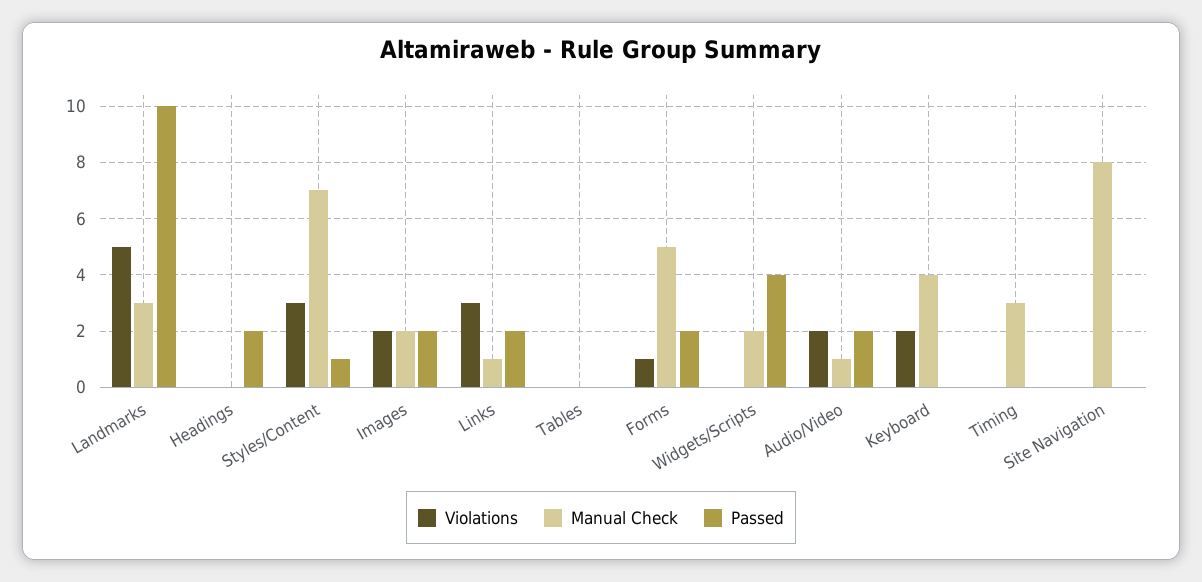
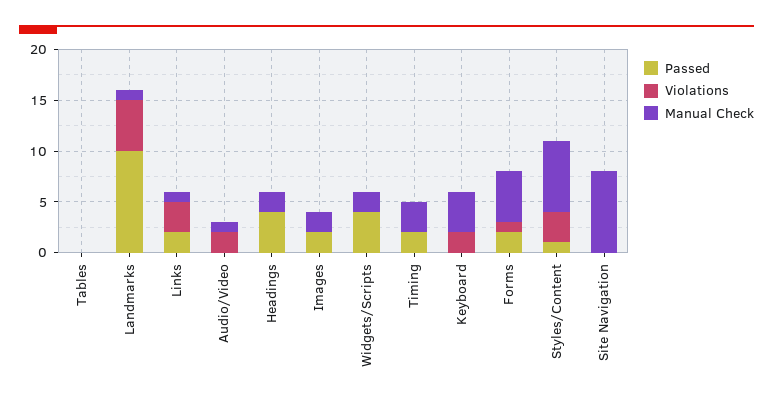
Manual Check, Landmarks: 3 -> 1
Manual Check, Headings: 0 -> 2
Passed, Headings: 2 -> 4
Violations, Images: 2 -> 0
Passed, Audio/Video: 2 -> 0
Passed, Timing: 0 -> 2

